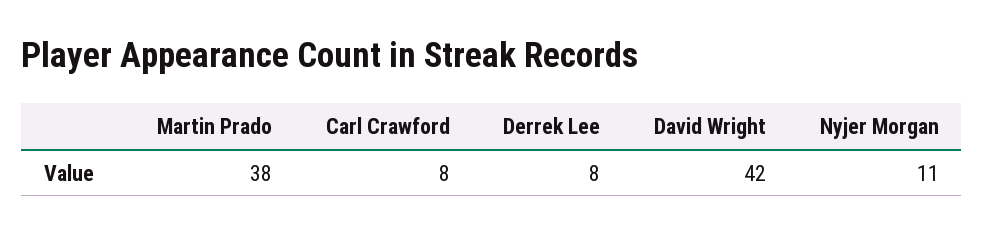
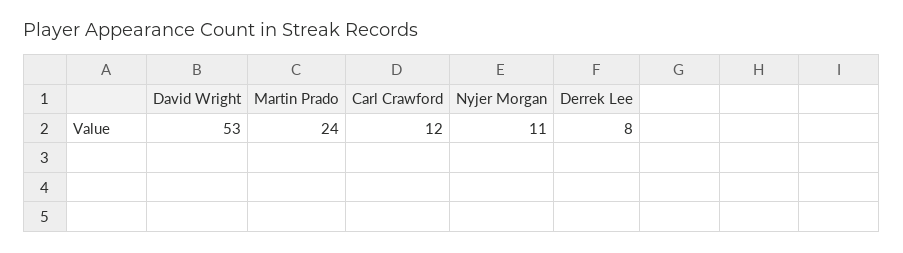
Martin Prado: 38 -> 24
Carl Crawford: 8 -> 12
David Wright: 42 -> 53

